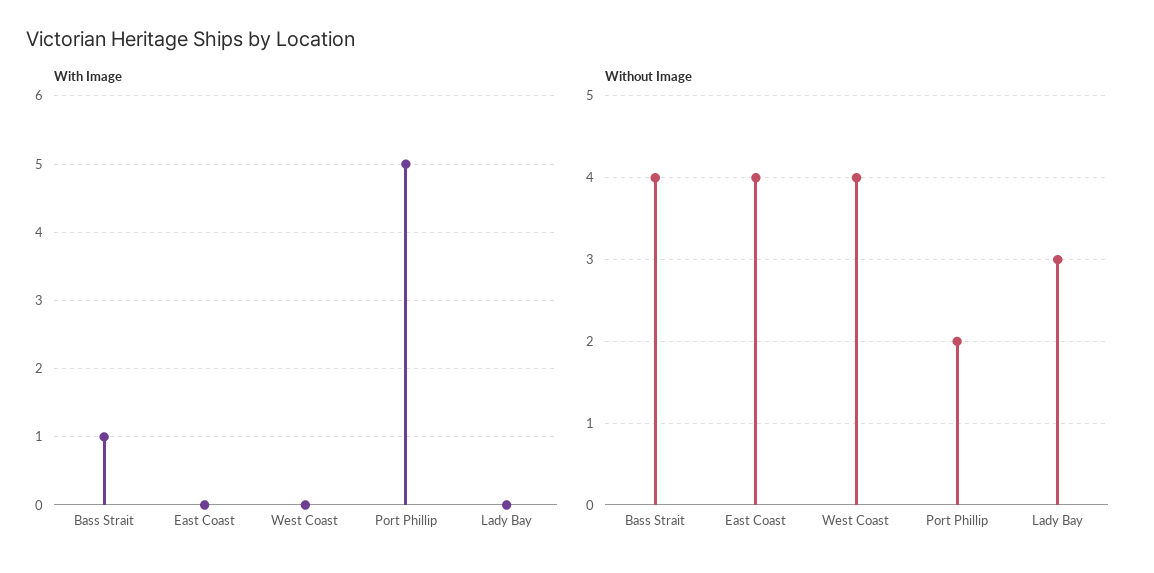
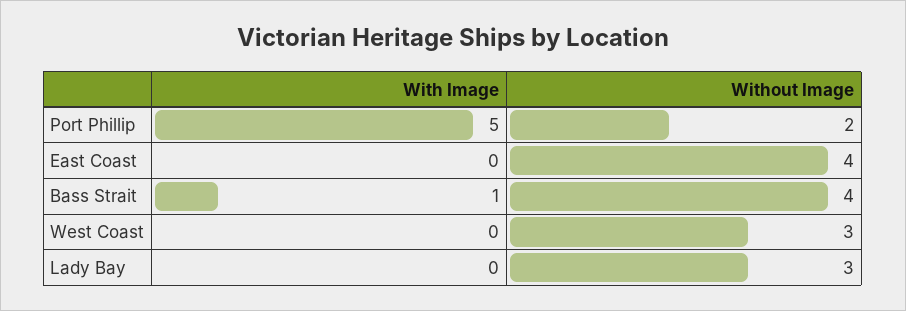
Without Image, West Coast: 4 -> 3

